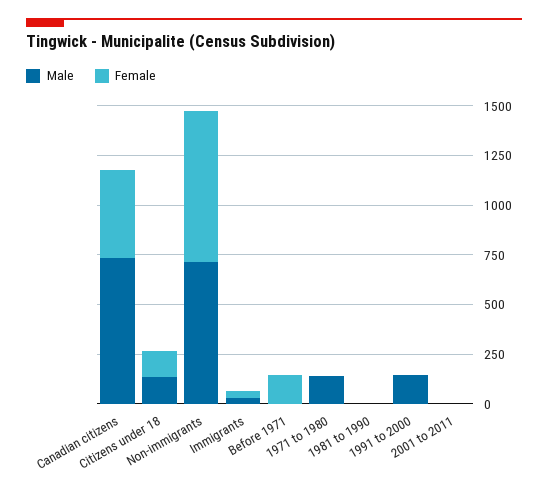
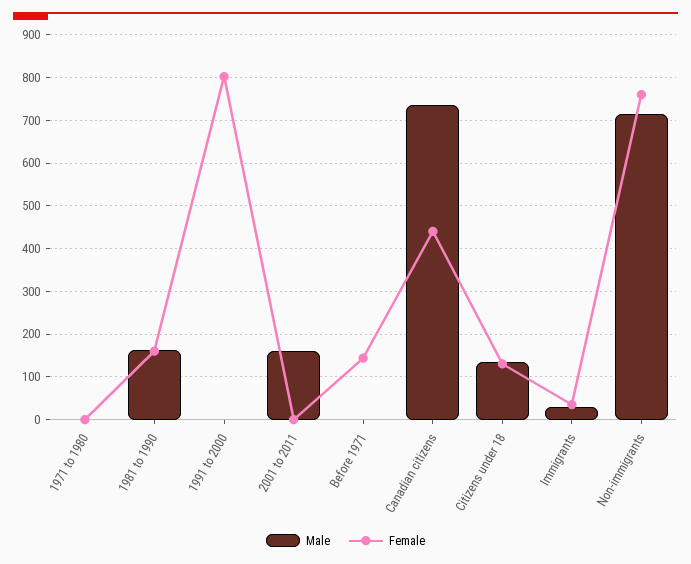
Male, 1971 to 1980: 150 -> 0
Male, 1981 to 1990: 0 -> 160
Female, 1981 to 1990: 0 -> 160
Male, 1991 to 2000: 150 -> 0
Female, 1991 to 2000: 0 -> 800
Male, 2001 to 2011: 0 -> 160

